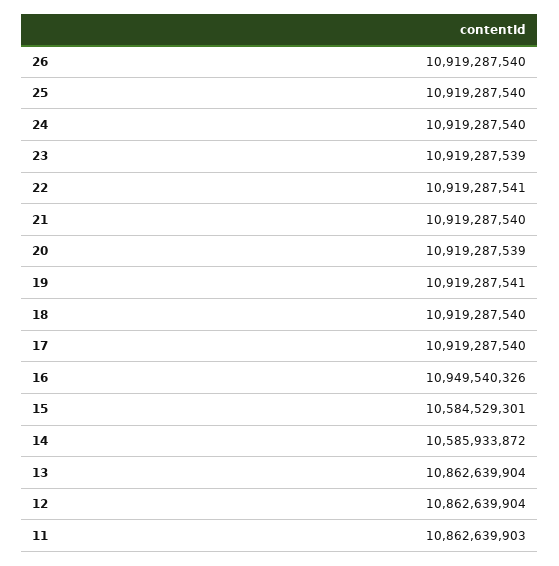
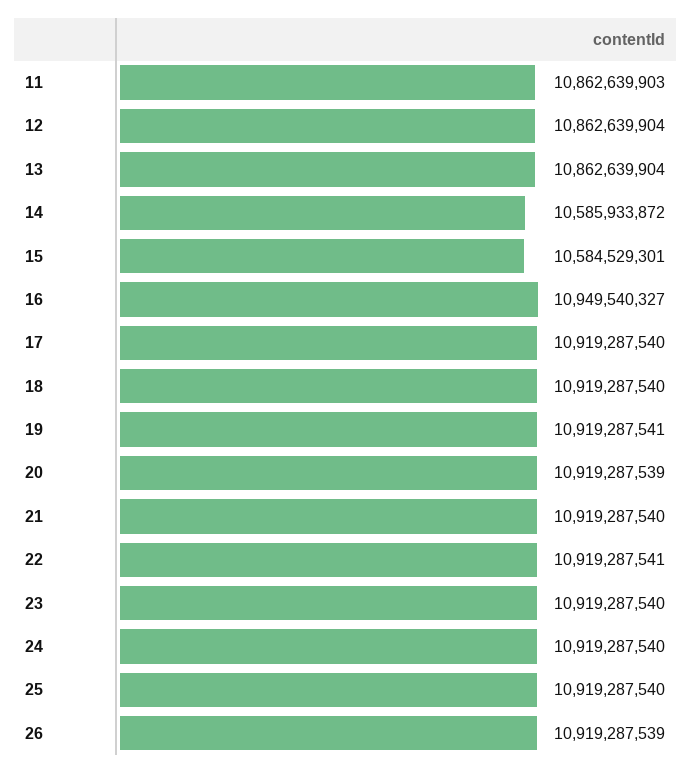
26: 10919287540 -> 10919287539
23: 10919287539 -> 10919287540
16: 10949540326 -> 10949540327

